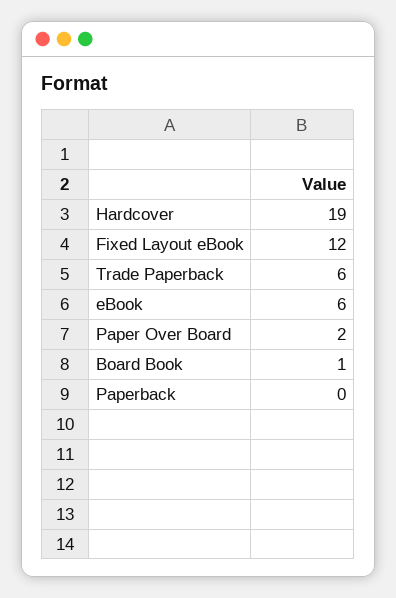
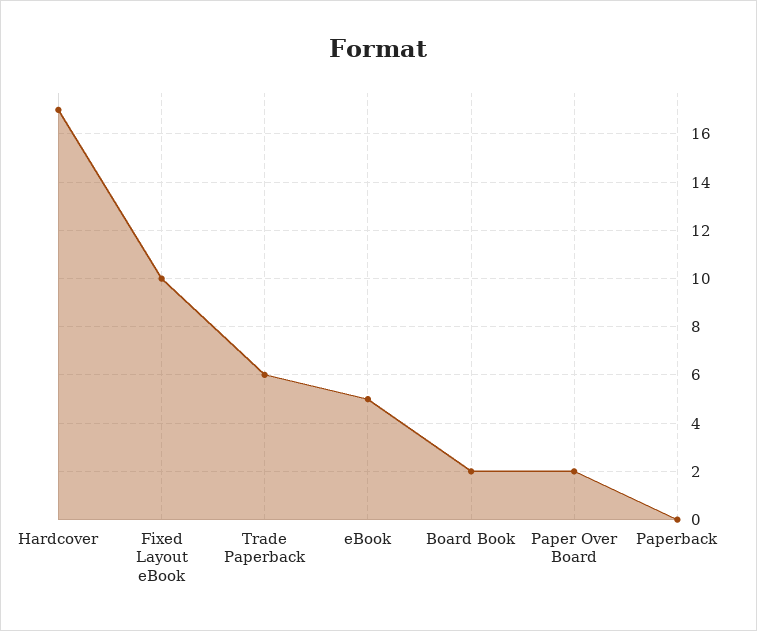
Hardcover: 19 -> 17
Fixed Layout eBook: 12 -> 10
eBook: 6 -> 5
Board Book: 1 -> 2

